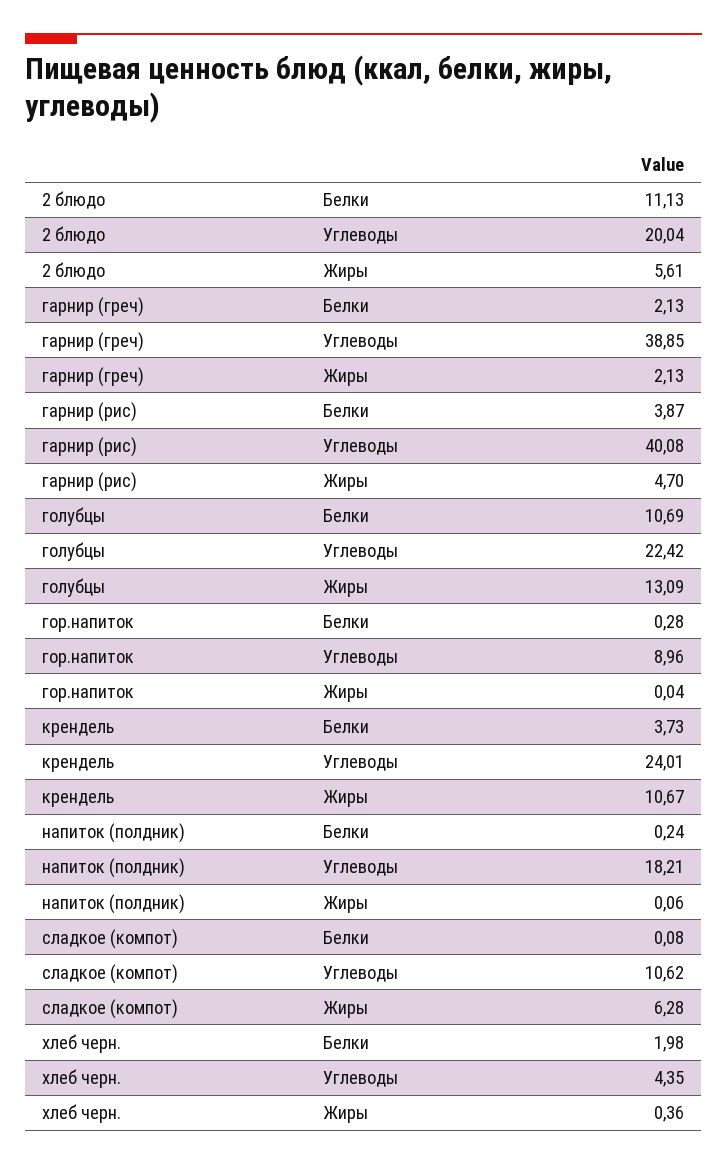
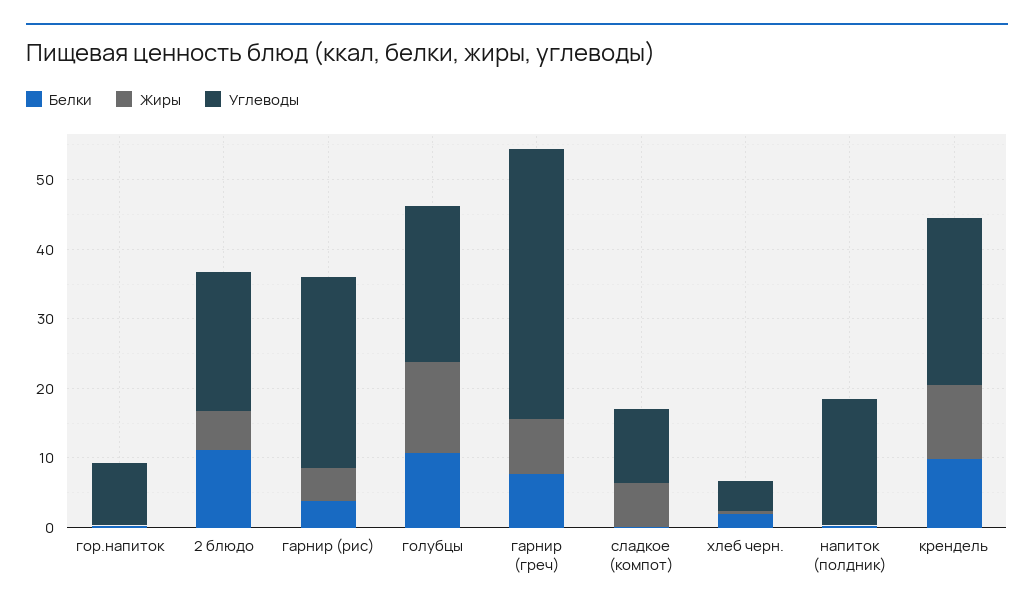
Белки, гарнир (греч): 2.13 -> 8
Жиры, гарнир (греч): 2.13 -> 8
Углеводы, гарнир (рис): 40.08 -> 28
Белки, крендель: 3.73 -> 10

